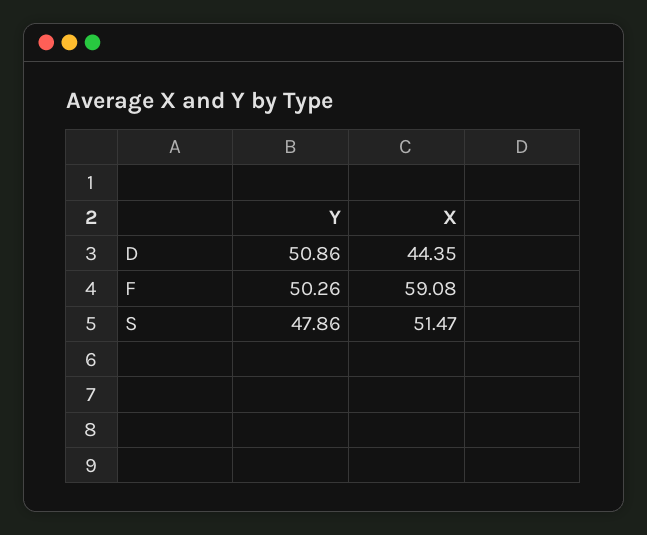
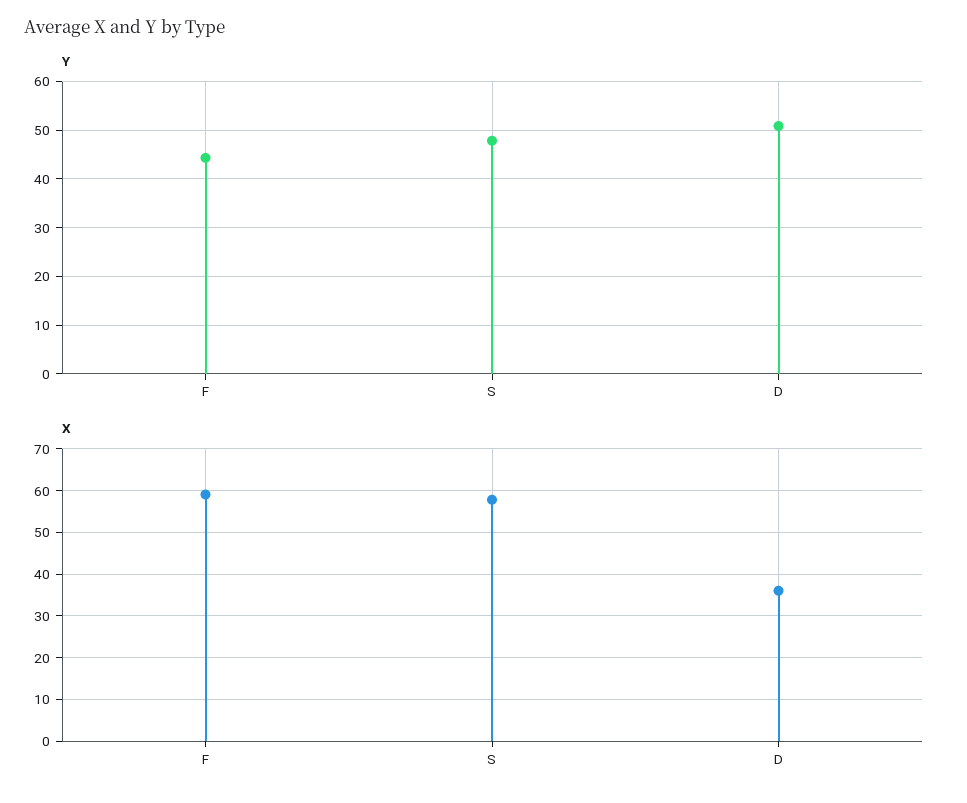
X, D: 44.35 -> 36
Y, F: 50.26 -> 44
X, S: 51.47 -> 58

